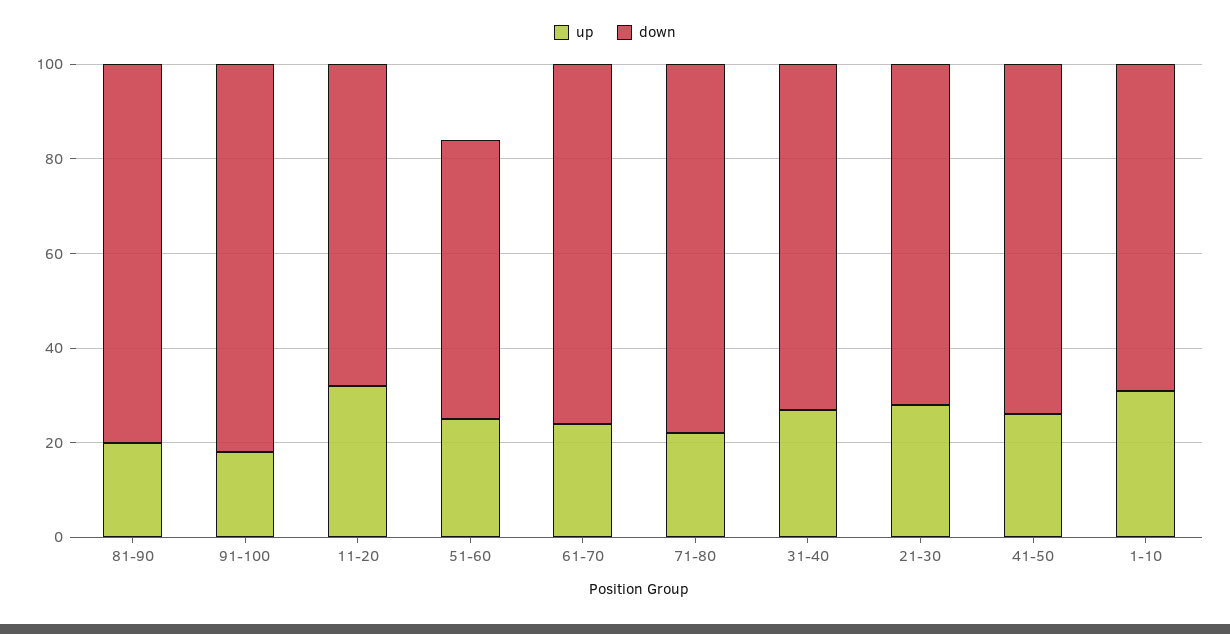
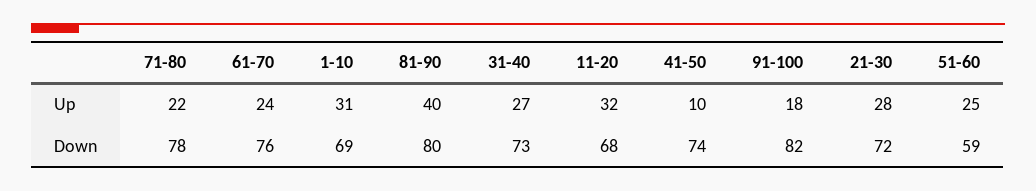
up, 81-90: 20 -> 40
up, 41-50: 25 -> 10

